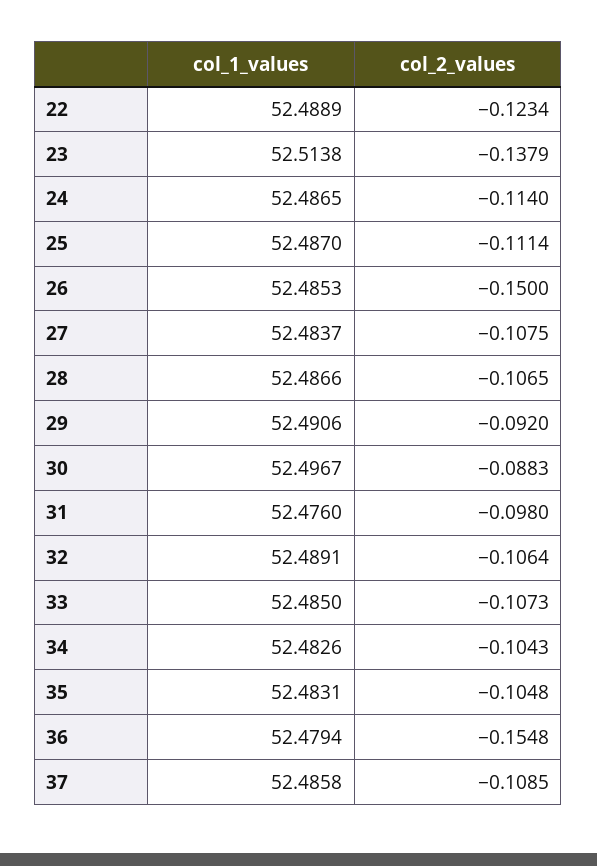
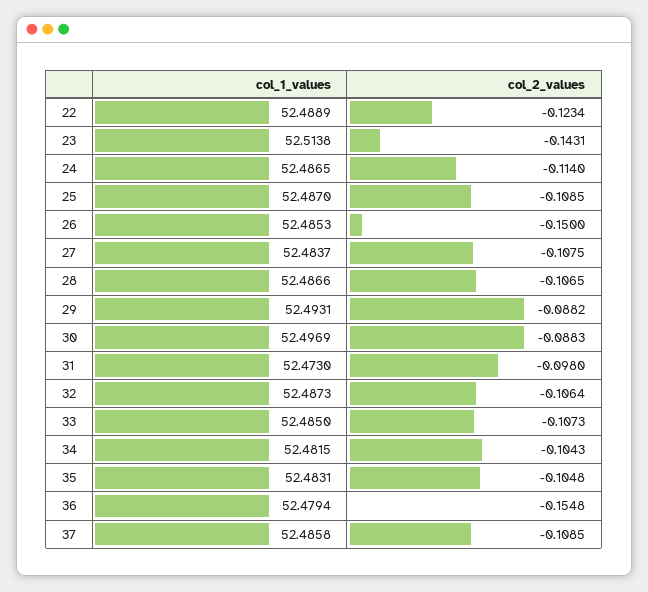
col_2_values, 23: -0.1379 -> -0.1431
col_2_values, 25: -0.1114 -> -0.1085
col_1_values, 29: 52.4906 -> 52.4931
col_2_values, 29: -0.092 -> -0.0882
col_1_values, 30: 52.4967 -> 52.4969
col_1_values, 31: 52.476 -> 52.473
col_1_values, 32: 52.4891 -> 52.4873
col_1_values, 34: 52.4826 -> 52.4815

